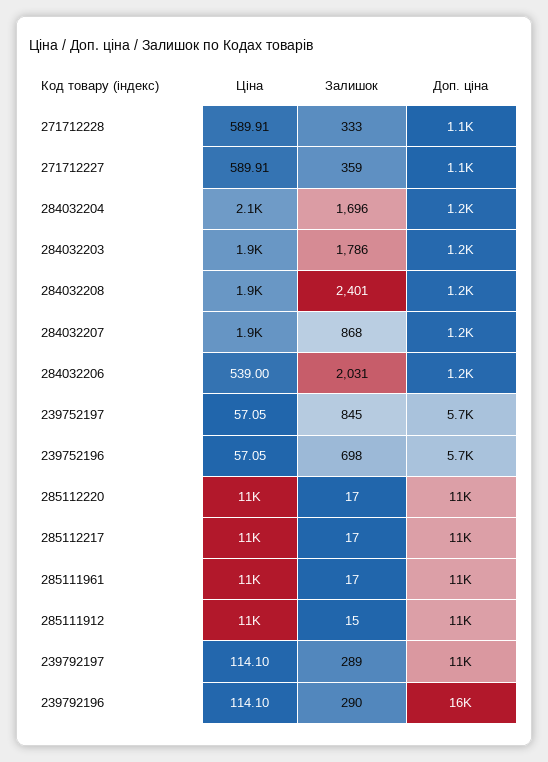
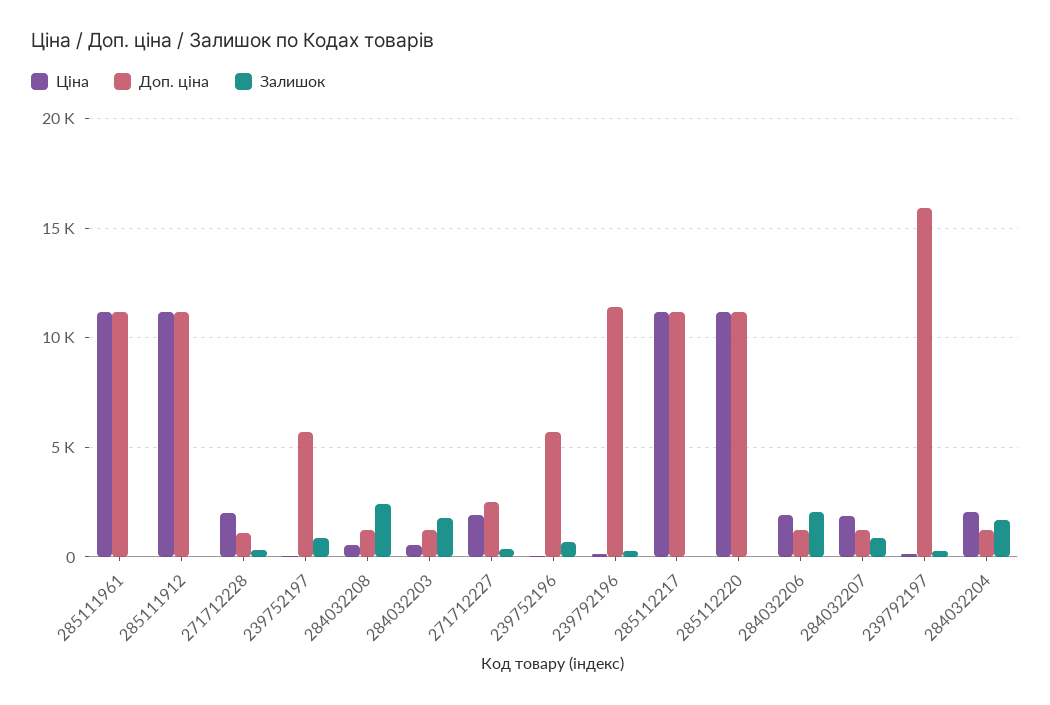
Ціна, 271712228: 589.91 -> 2000
Ціна, 271712227: 589.91 -> 2000
Доп. ціна, 271712227: 1100 -> 2500
Ціна, 284032203: 1900 -> 500
Ціна, 284032208: 1900 -> 500
Ціна, 284032206: 539 -> 2000
Доп. ціна, 239792197: 11000 -> 16000
Доп. ціна, 239792196: 16000 -> 11500

